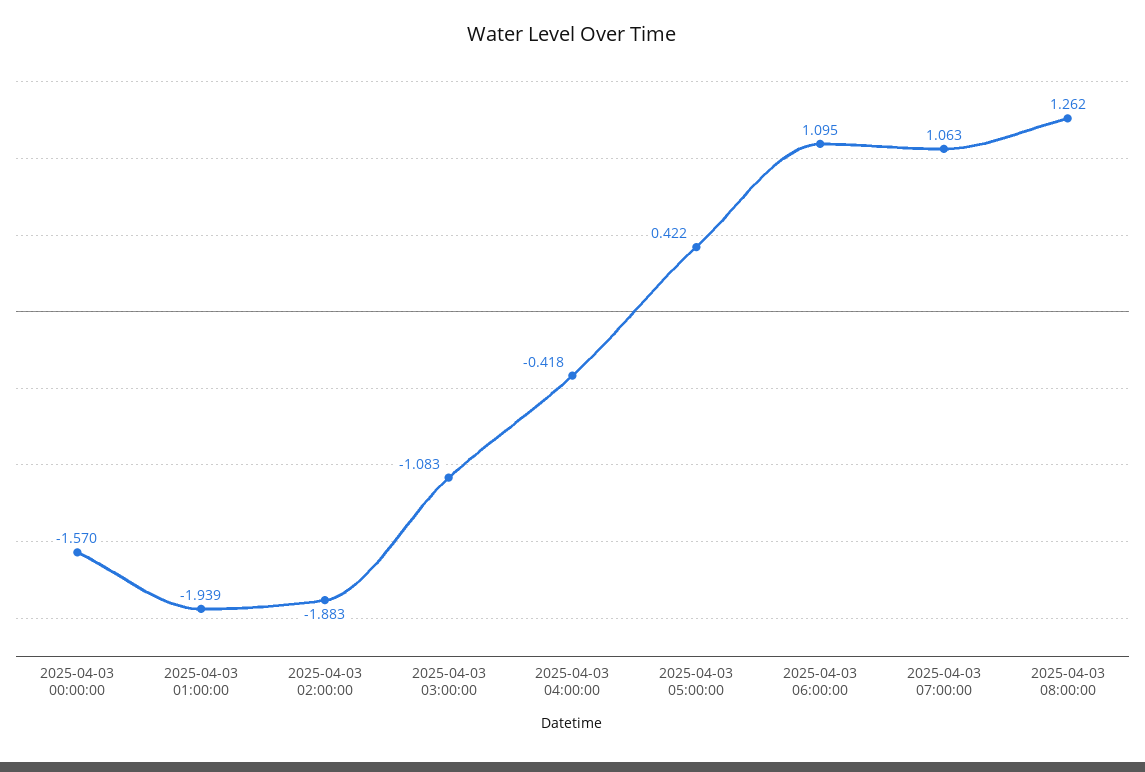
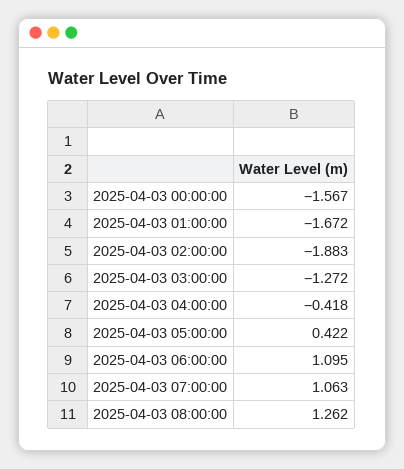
2025-04-03 00:00:00: -1.57 -> -1.567
2025-04-03 01:00:00: -1.939 -> -1.672
2025-04-03 03:00:00: -1.083 -> -1.272

